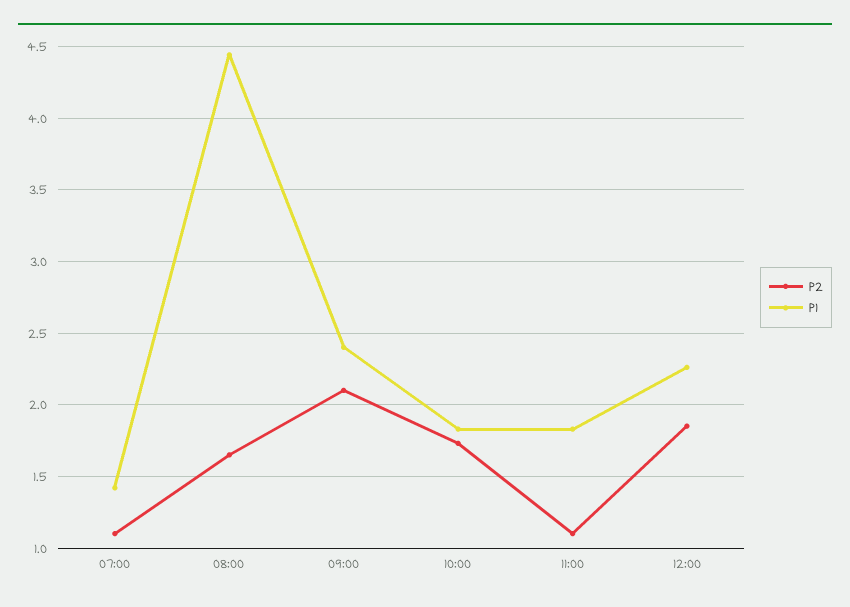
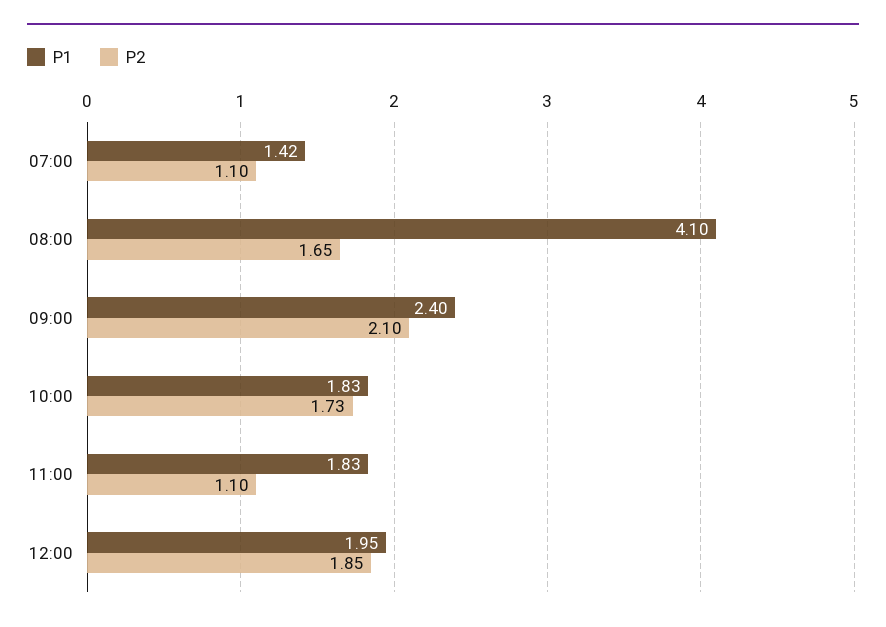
P1, 08:00: 4.45 -> 4.1
P1, 12:00: 2.25 -> 1.95

